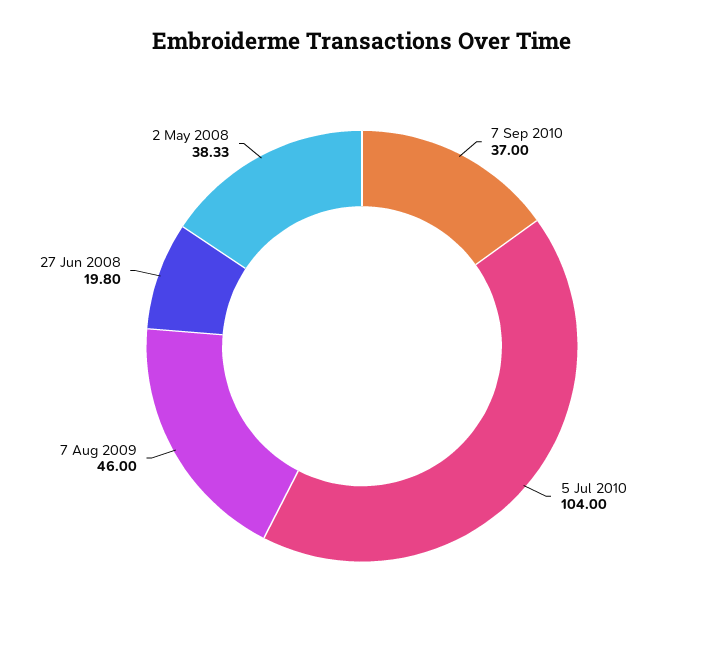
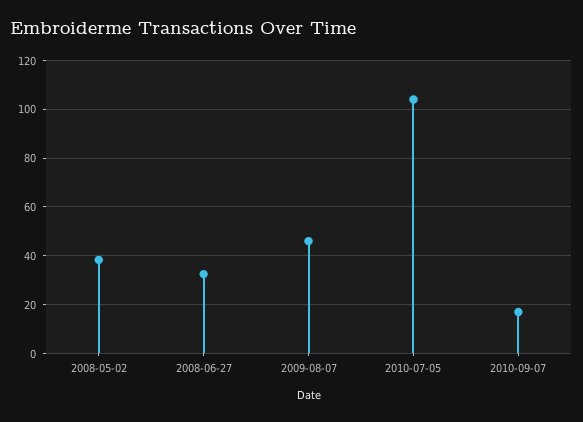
7 Sep 2010: 37 -> 17.5
27 Jun 2008: 19.8 -> 32.5

